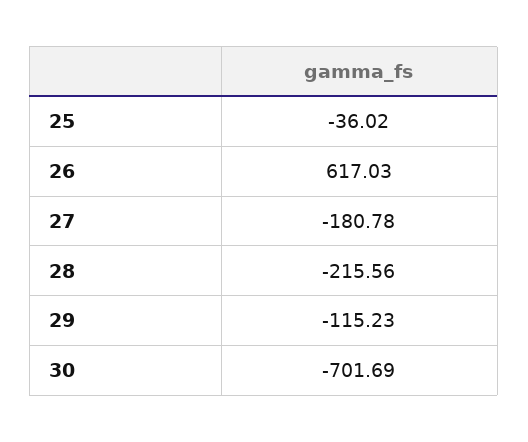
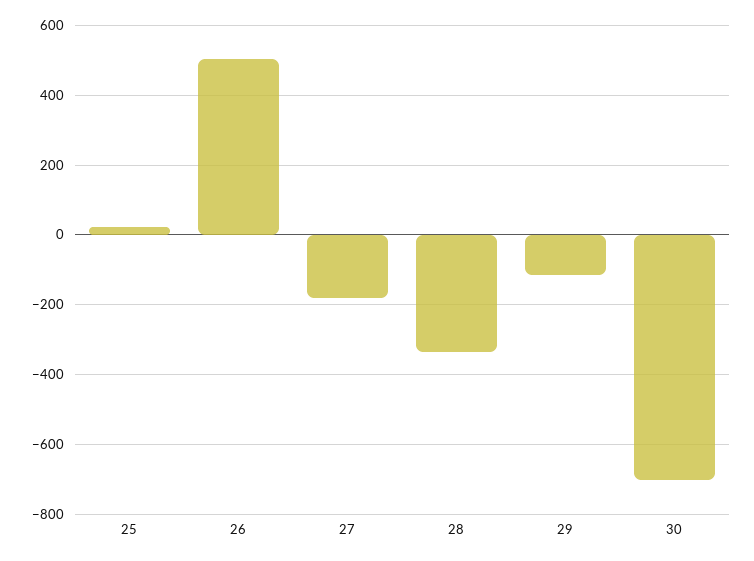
25: -36.02 -> 20
26: 617.03 -> 500
28: -215.56 -> -340

